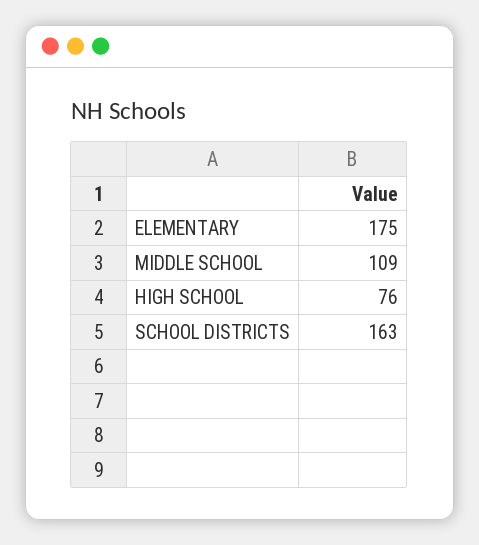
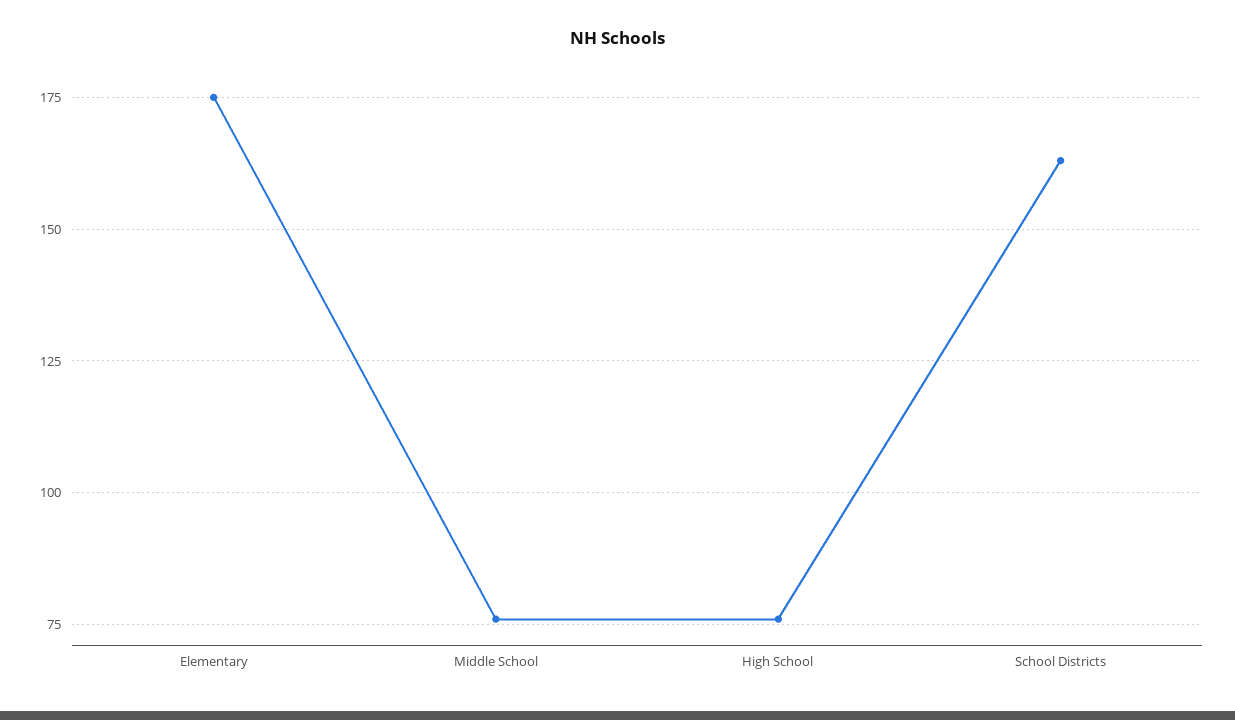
MIDDLE SCHOOL: 109 -> 75

